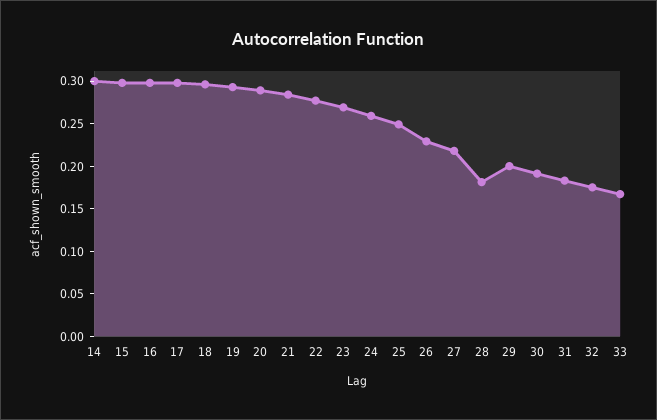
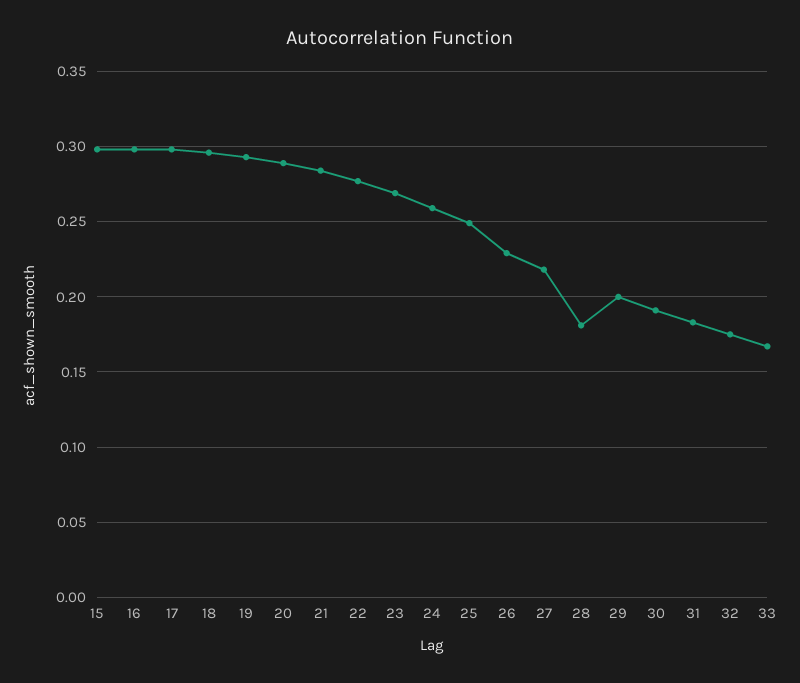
14: 0.3 -> none

